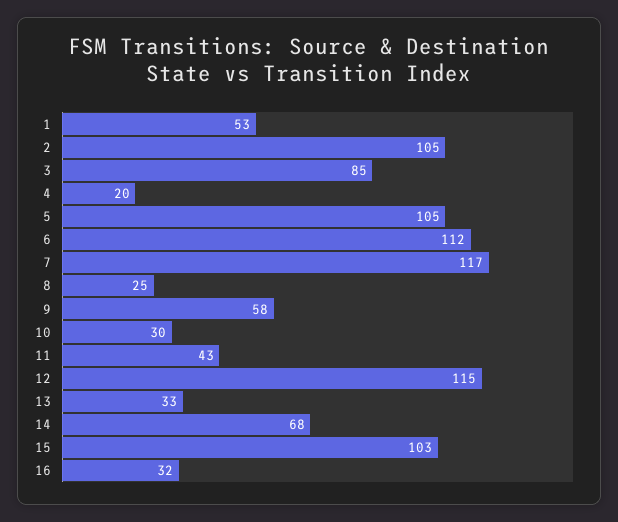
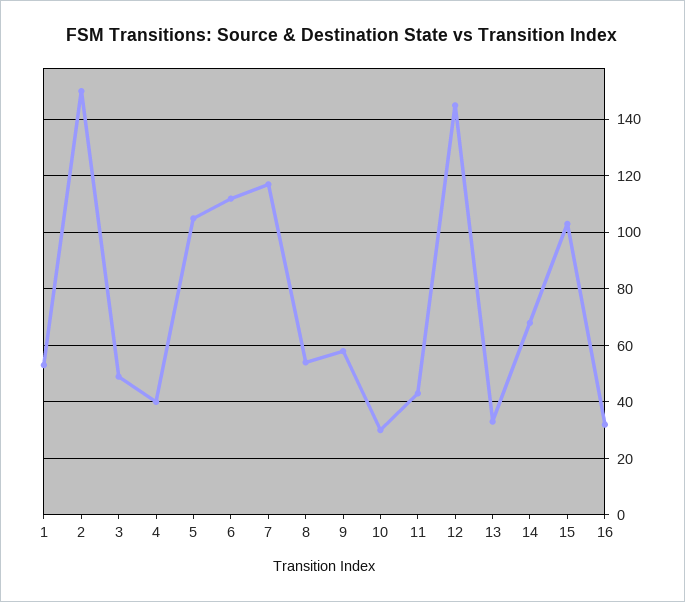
2: 105 -> 150
3: 85 -> 50
4: 20 -> 40
8: 25 -> 55
12: 115 -> 145

